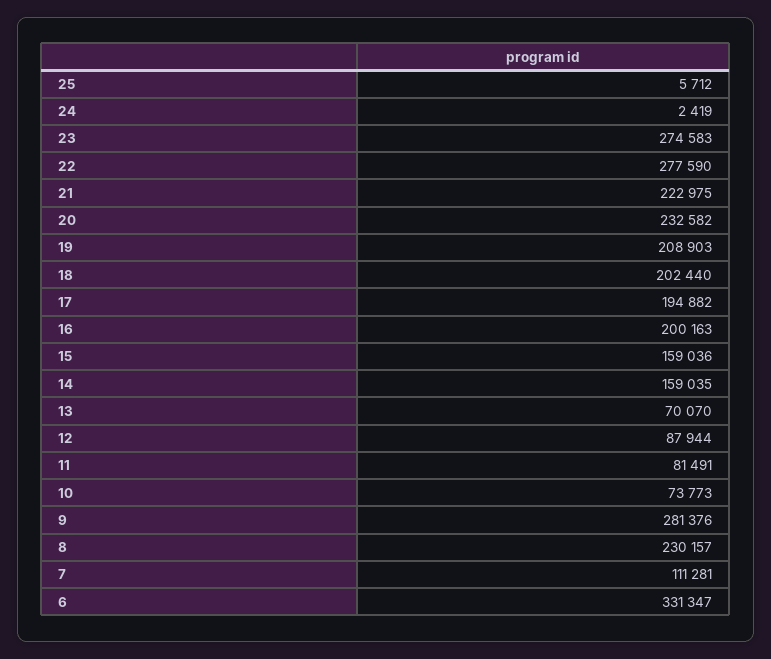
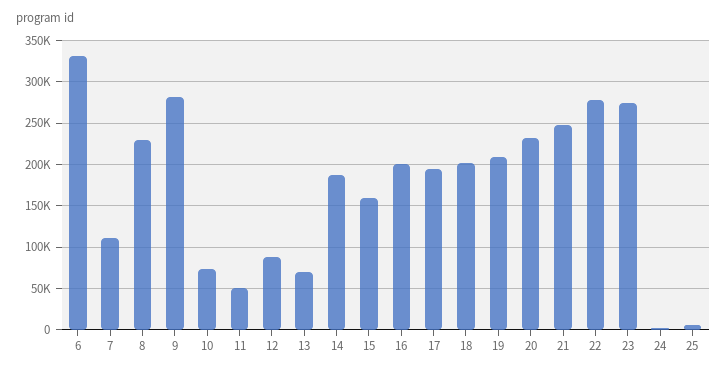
21: 222975 -> 250000
14: 159035 -> 190000
11: 81491 -> 50000

